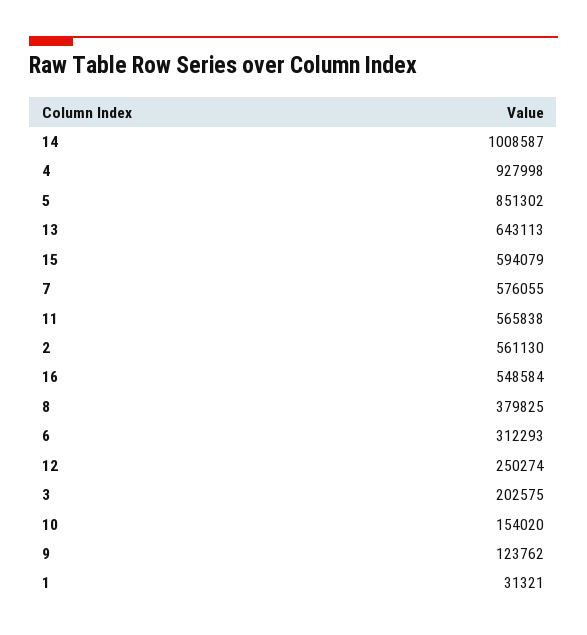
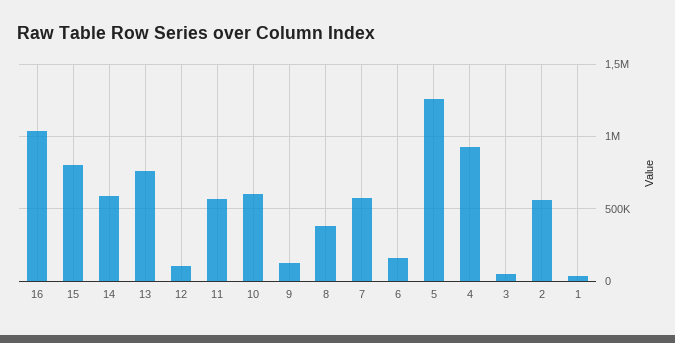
14: 1008587 -> 600000
5: 851302 -> 1250000
13: 643113 -> 750000
15: 594079 -> 800000
16: 548584 -> 1050000
6: 312293 -> 150000
12: 250274 -> 100000
3: 202575 -> 50000
10: 154020 -> 600000

